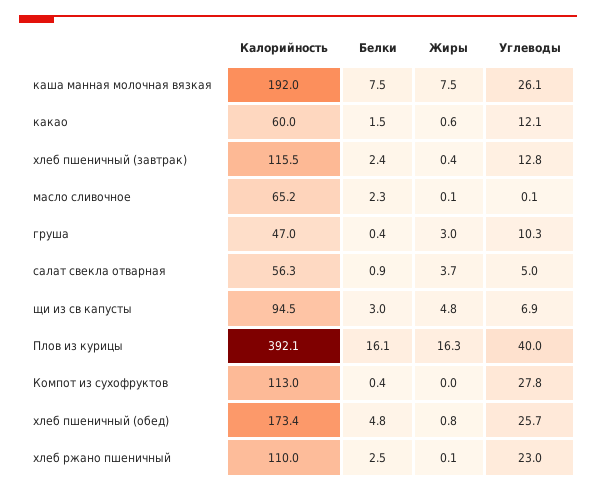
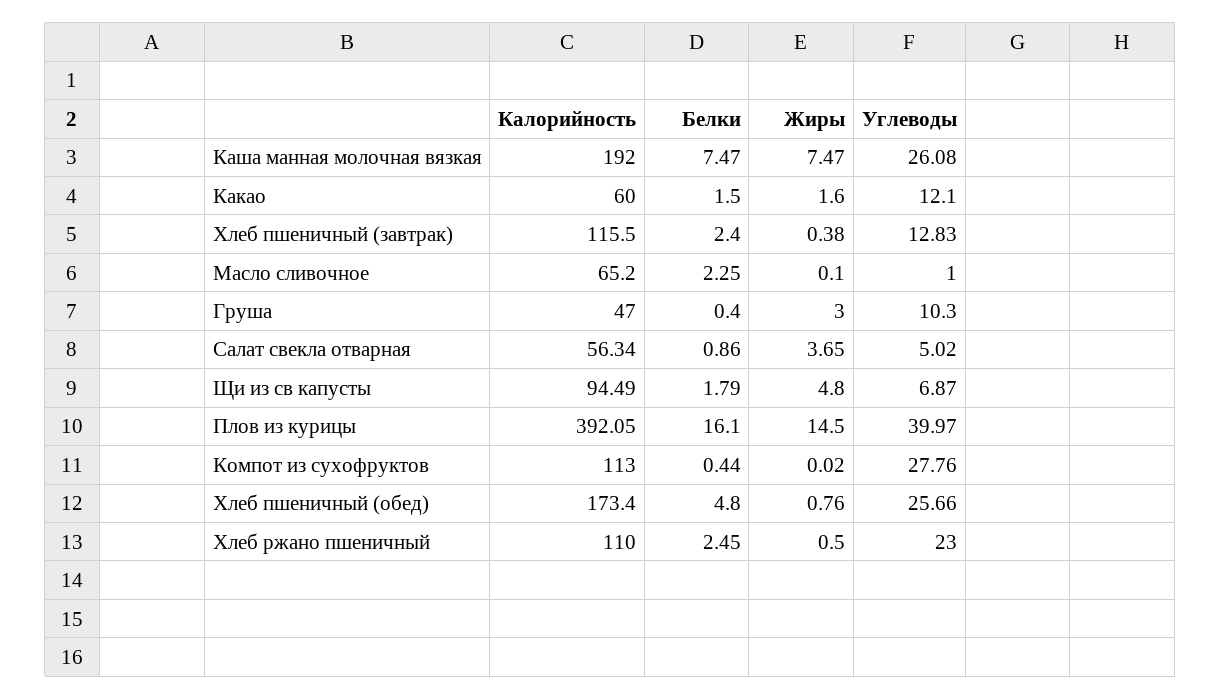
Жиры, какао: 0.6 -> 1.6
Углеводы, масло сливочное: 0.1 -> 1
Белки, щи из св капусты: 3 -> 1.79
Жиры, Плов из курицы: 16.3 -> 14.5
Жиры, хлеб ржано пшеничный: 0.1 -> 0.5

